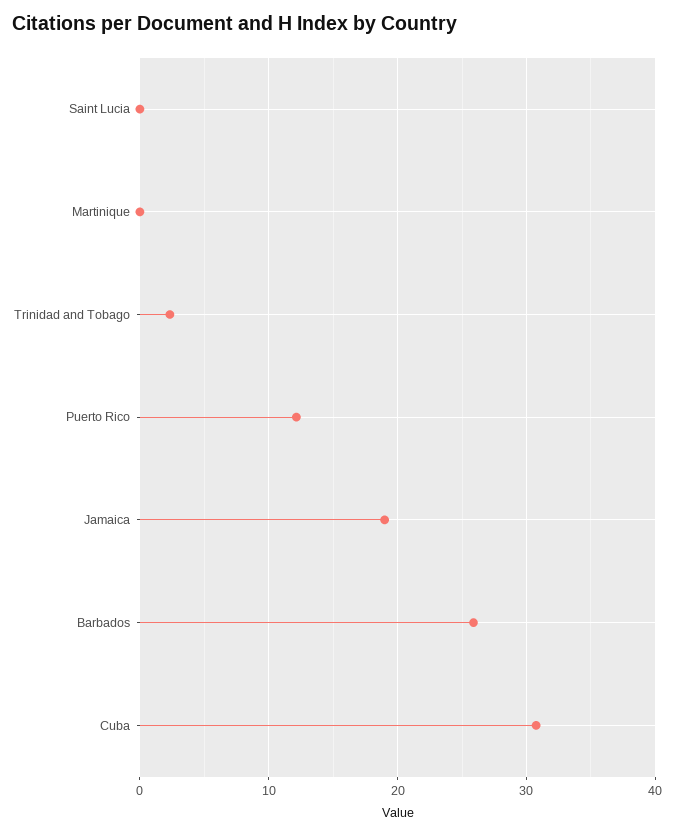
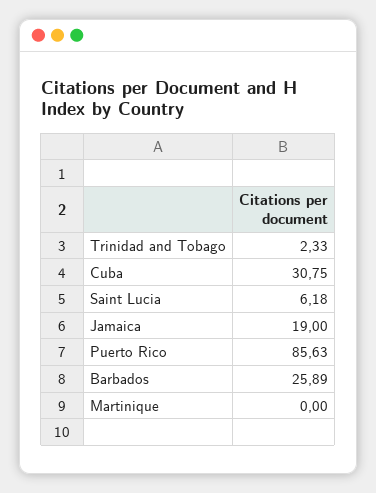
Saint Lucia: 0 -> 6.18
Puerto Rico: 12 -> 85.63

